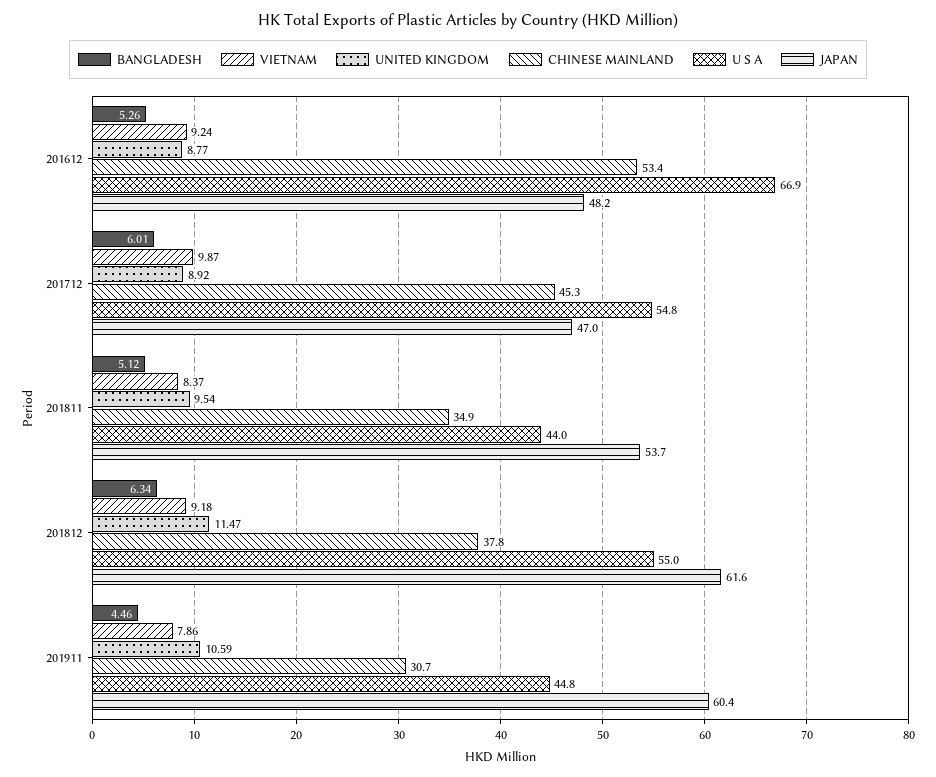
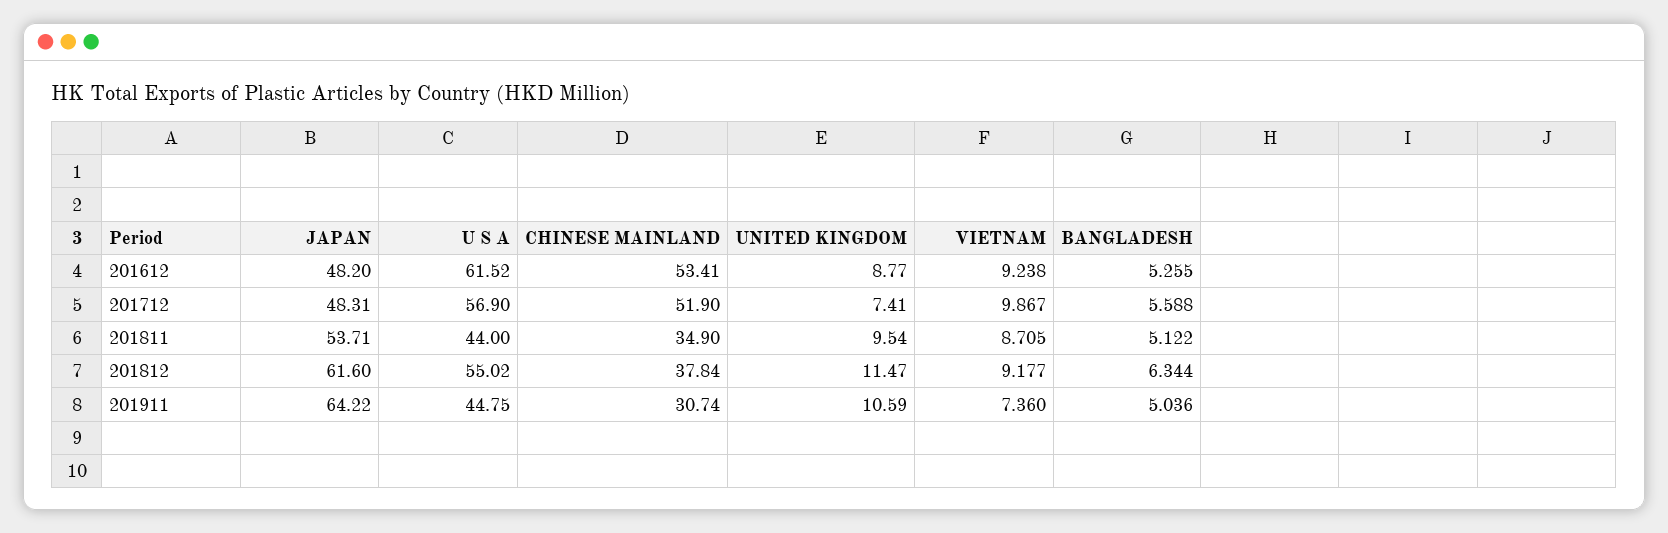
U S A, 201612: 66.9 -> 61.52
BANGLADESH, 201712: 6.01 -> 5.588
UNITED KINGDOM, 201712: 8.92 -> 7.41
CHINESE MAINLAND, 201712: 45.3 -> 51.9
U S A, 201712: 54.8 -> 56.9
JAPAN, 201712: 47 -> 48.31
VIETNAM, 201811: 8.37 -> 8.705
BANGLADESH, 201911: 4.46 -> 5.036
VIETNAM, 201911: 7.86 -> 7.36
JAPAN, 201911: 60.4 -> 64.22

